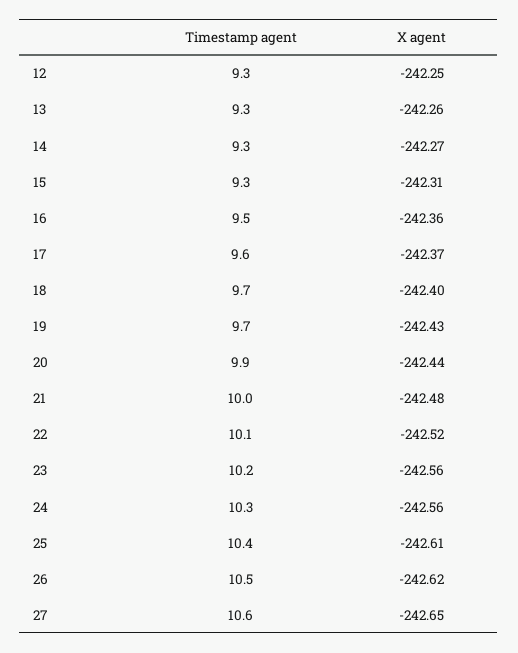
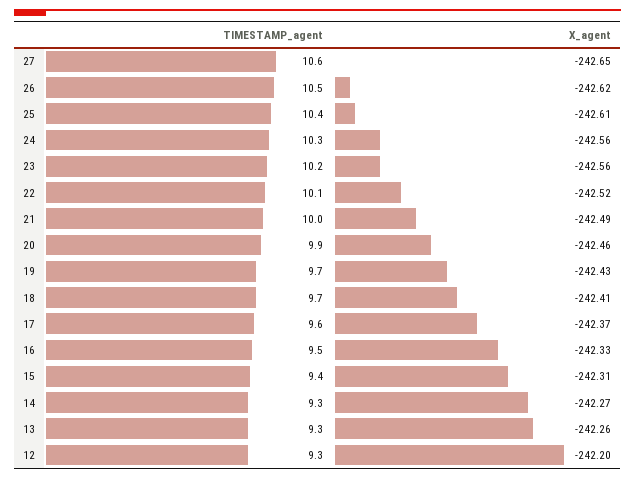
X agent, 12: -242.25 -> -242.2
Timestamp agent, 15: 9.3 -> 9.4
X agent, 16: -242.36 -> -242.33
X agent, 18: -242.4 -> -242.41
X agent, 20: -242.44 -> -242.46
X agent, 21: -242.48 -> -242.49

